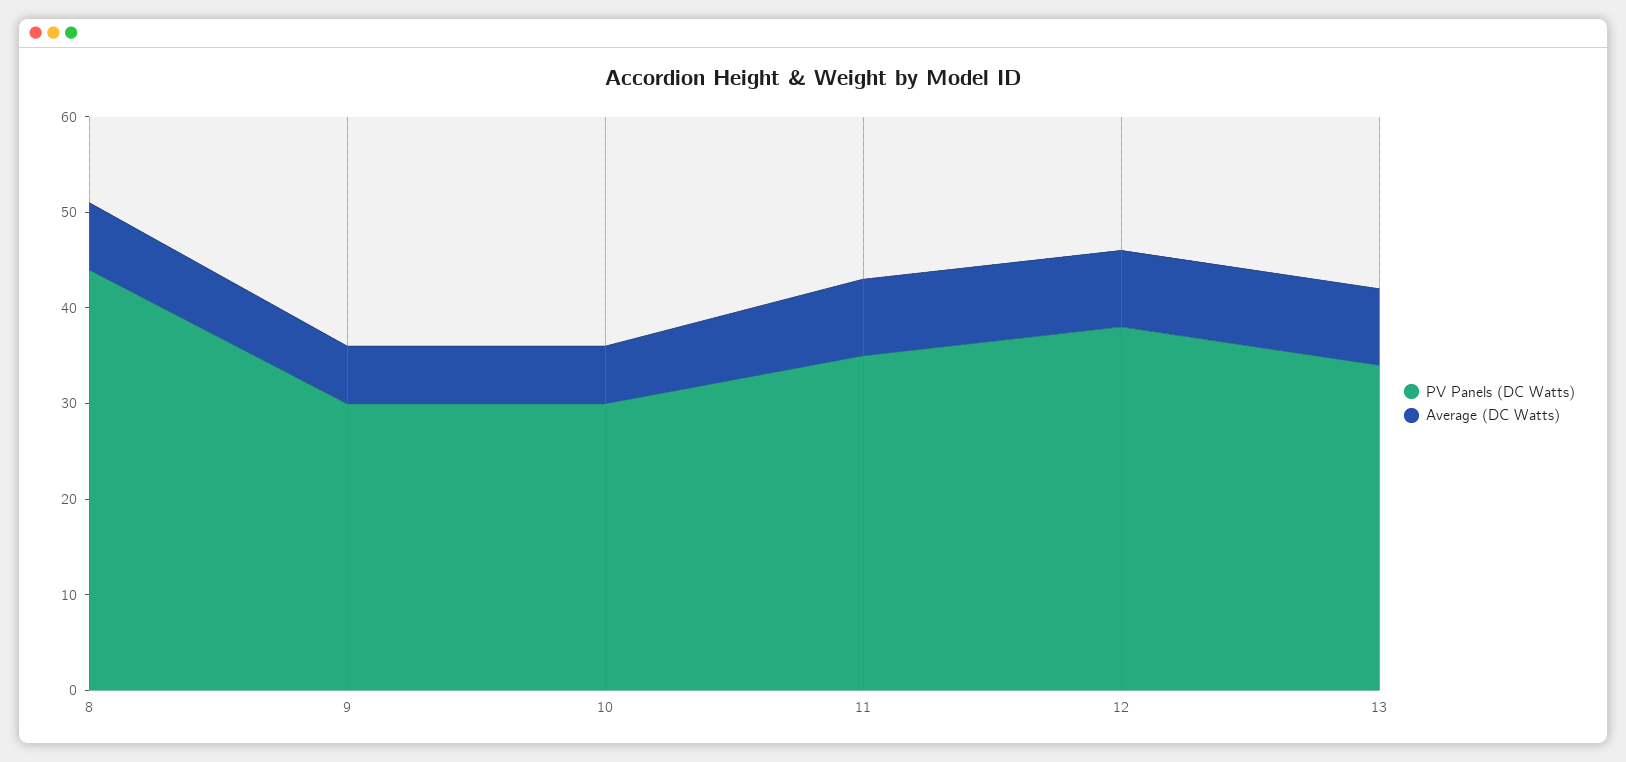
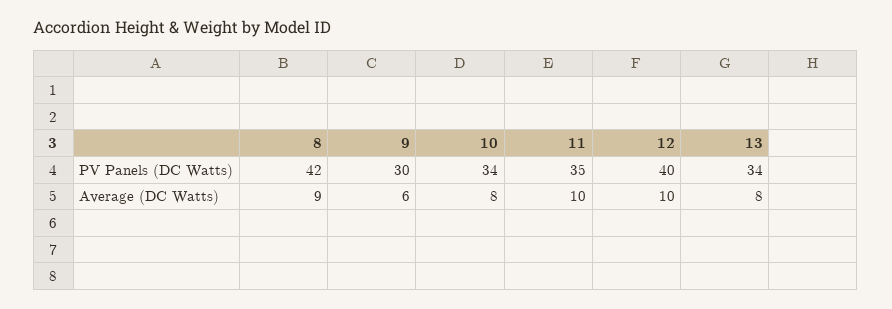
PV Panels (DC Watts), 8: 44 -> 42
Average (DC Watts), 8: 7 -> 9
PV Panels (DC Watts), 10: 30 -> 34
Average (DC Watts), 10: 6 -> 8
Average (DC Watts), 11: 8 -> 10
PV Panels (DC Watts), 12: 38 -> 40
Average (DC Watts), 12: 8 -> 10

